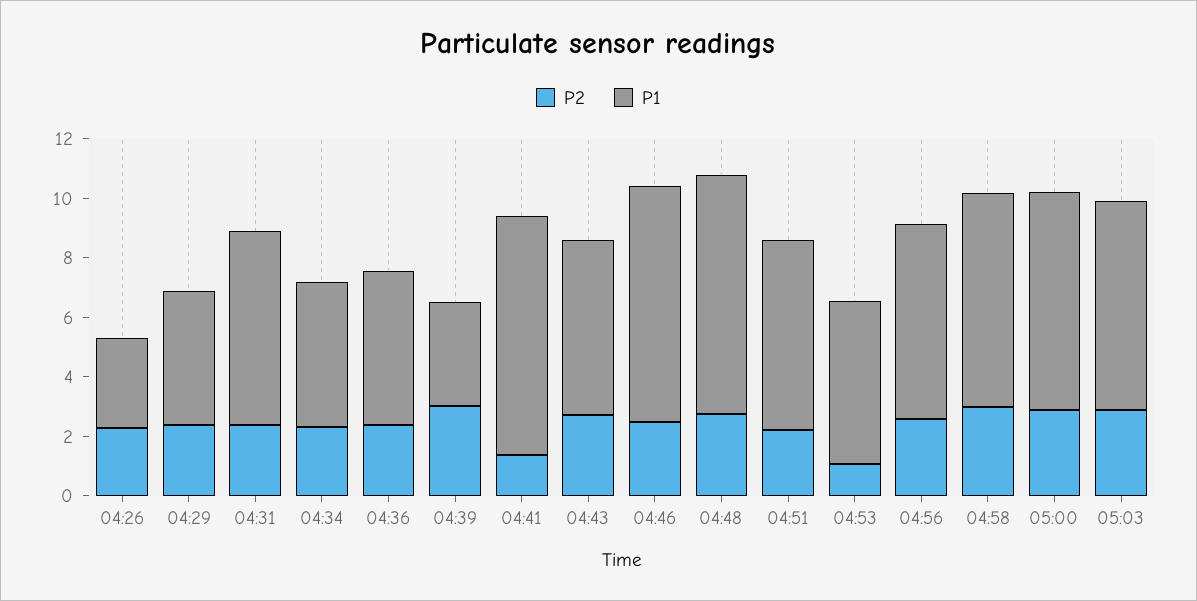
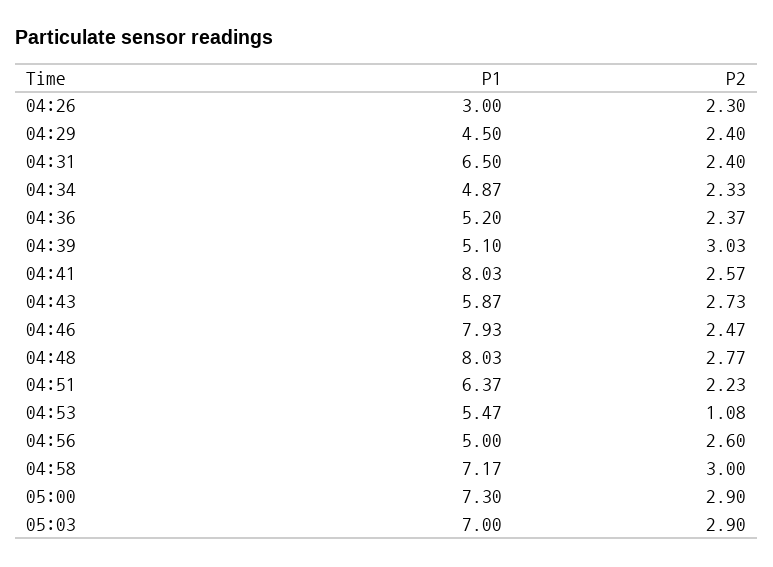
P1, 04:39: 3.5 -> 5.1
P2, 04:41: 1.5 -> 2.57
P1, 04:56: 6.5 -> 5

